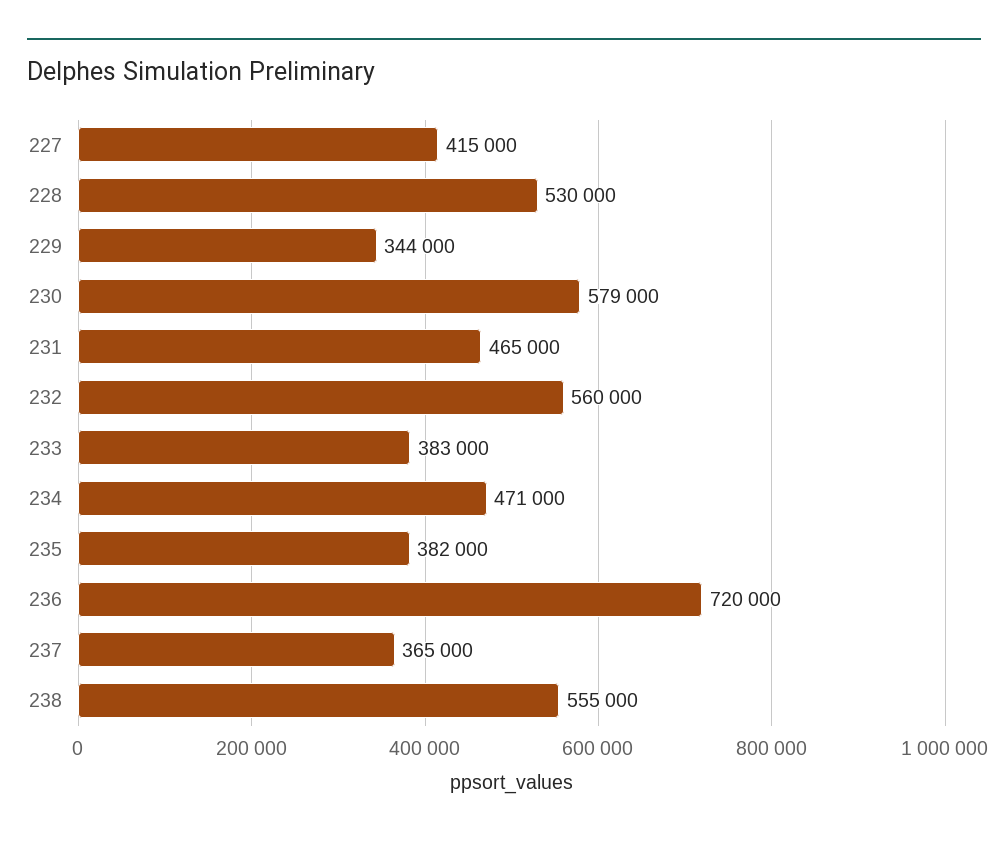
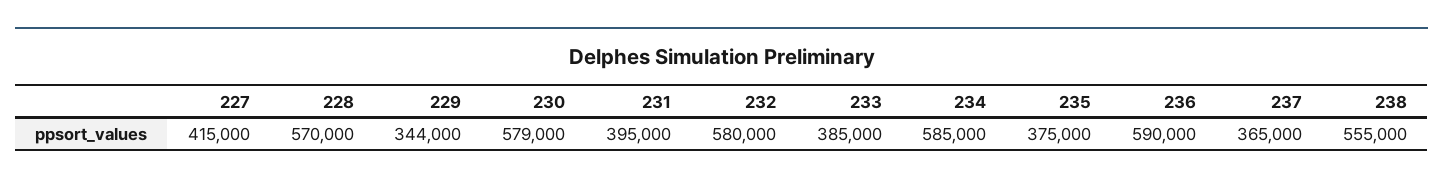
228: 530000 -> 570000
231: 465000 -> 395000
232: 560000 -> 580000
233: 383000 -> 385000
234: 471000 -> 585000
235: 382000 -> 375000
236: 720000 -> 590000

